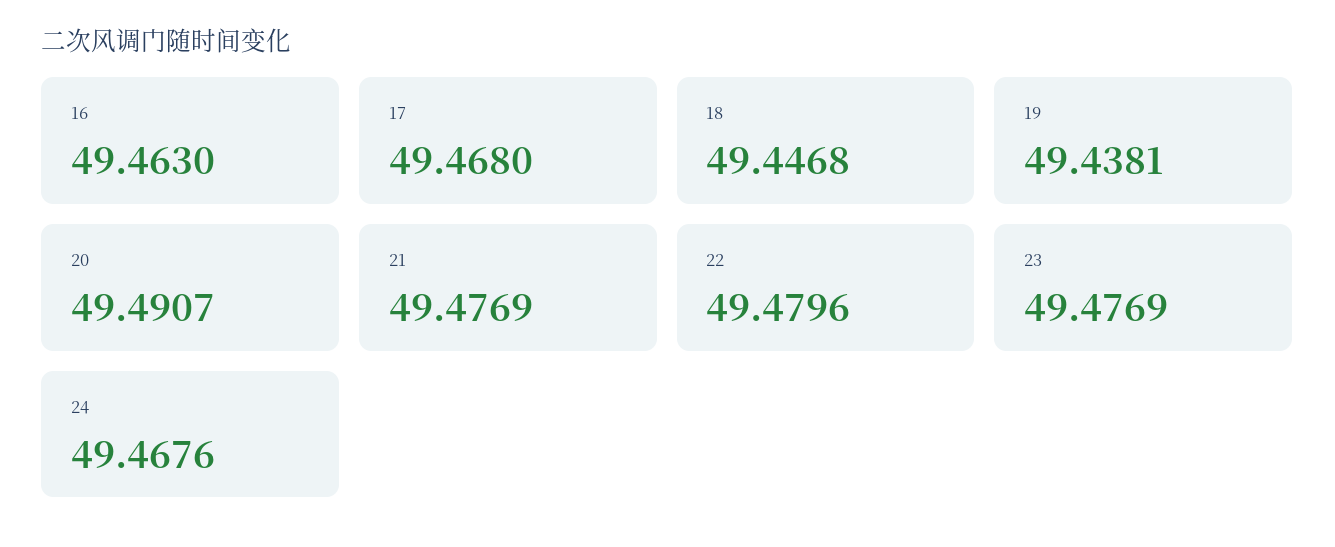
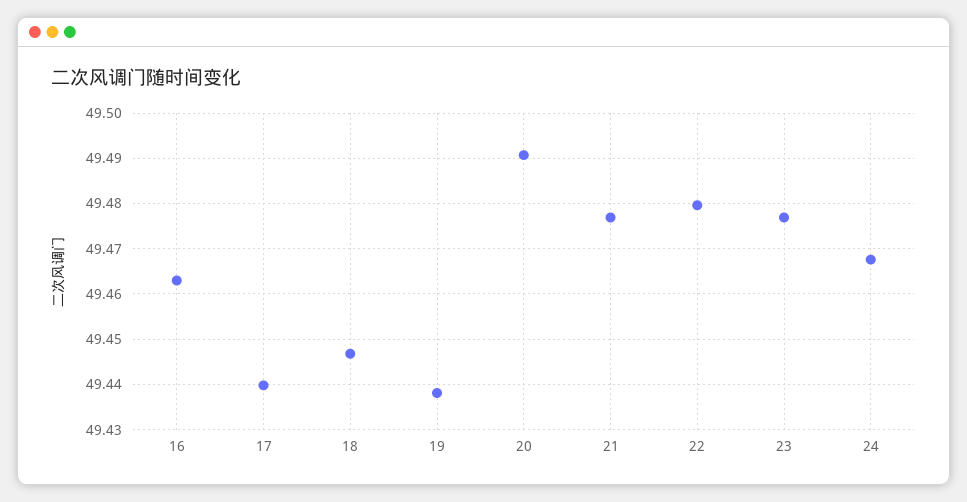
17: 49.468 -> 49.44

